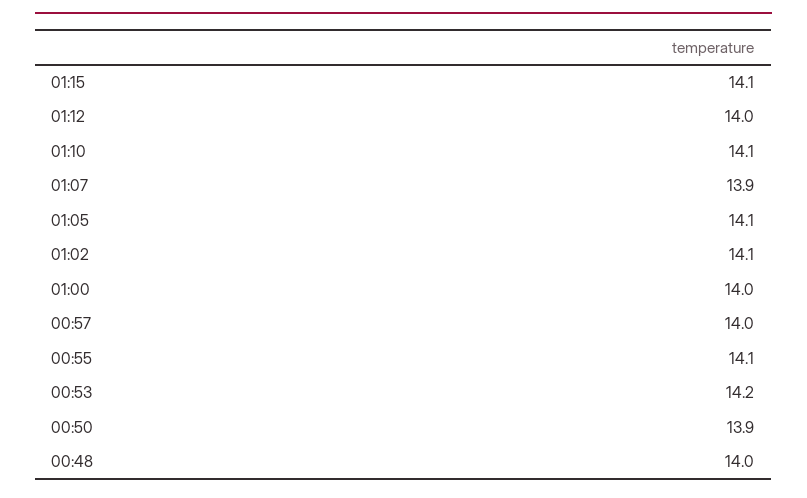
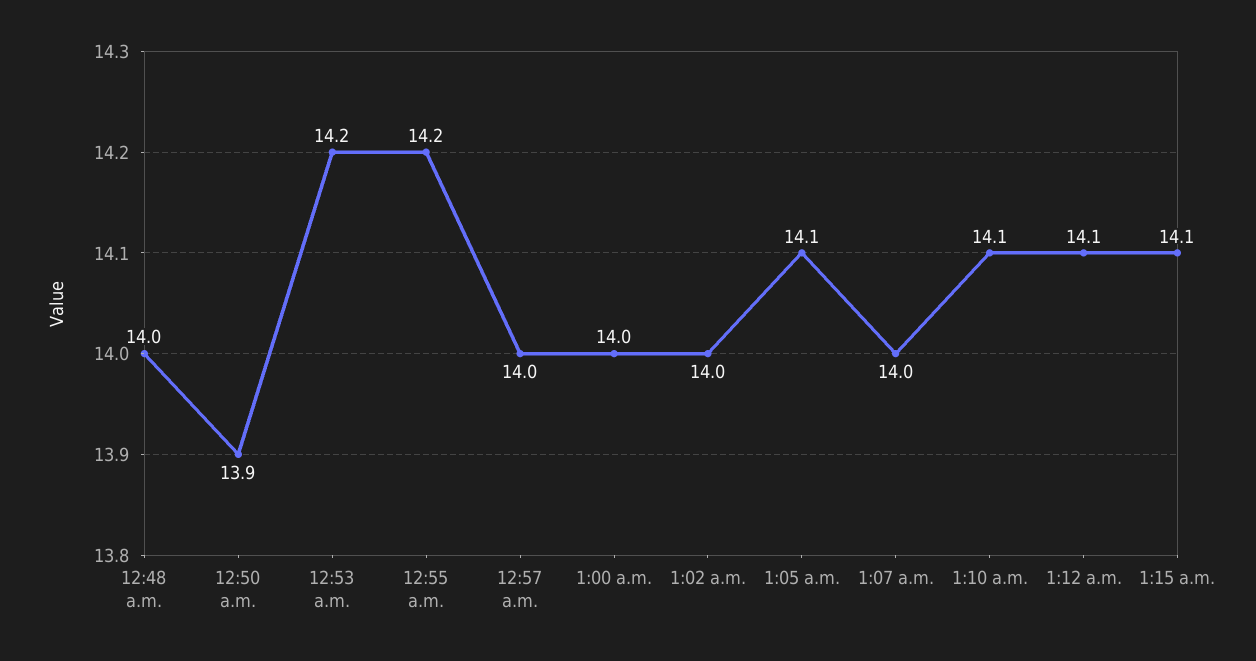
01:12: 14 -> 14.1
01:07: 13.9 -> 14
01:02: 14.1 -> 14
00:55: 14.1 -> 14.2

